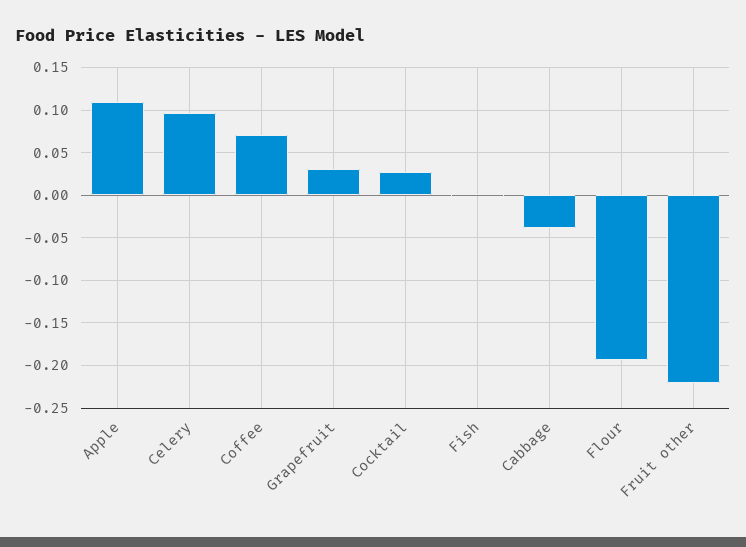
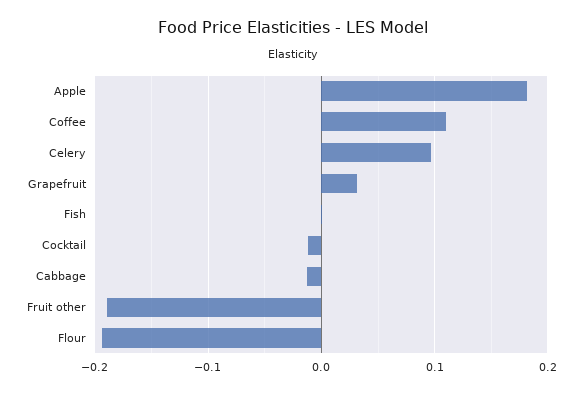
Apple: 0.11 -> 0.18
Coffee: 0.07 -> 0.11
Cocktail: 0.03 -> -0.01
Cabbage: -0.04 -> -0.01
Fruit other: -0.22 -> -0.19

